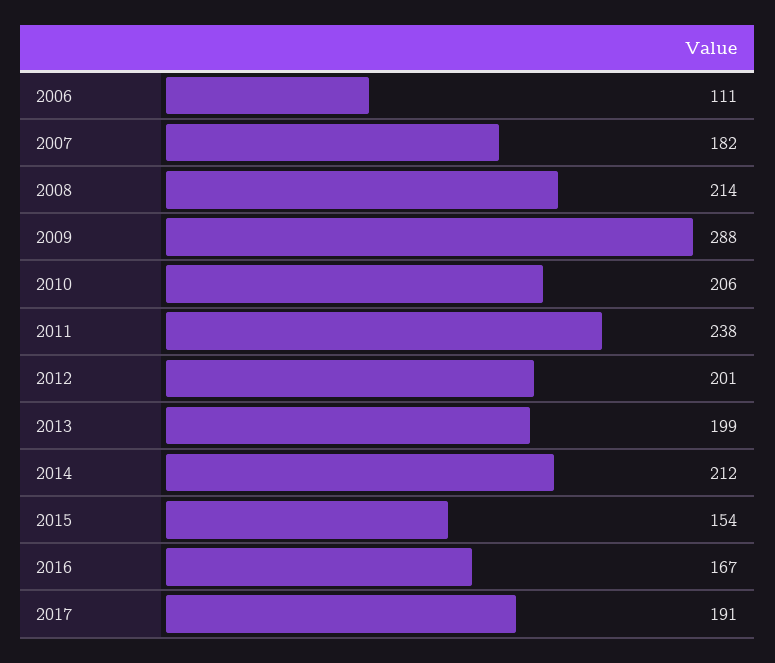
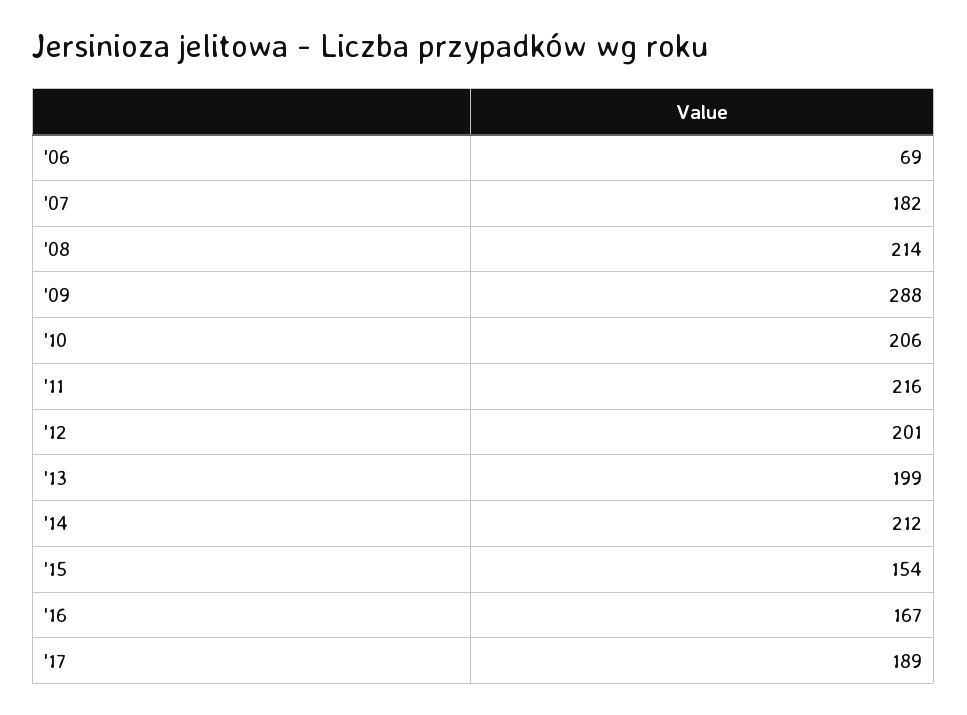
2006: 111 -> 69
2011: 238 -> 216
2017: 191 -> 189

